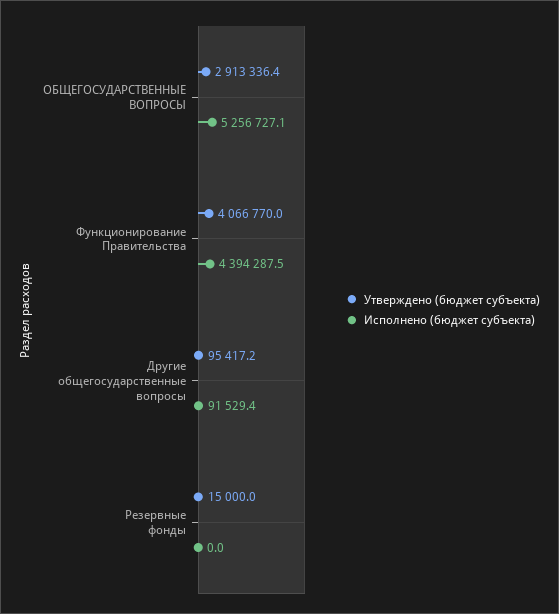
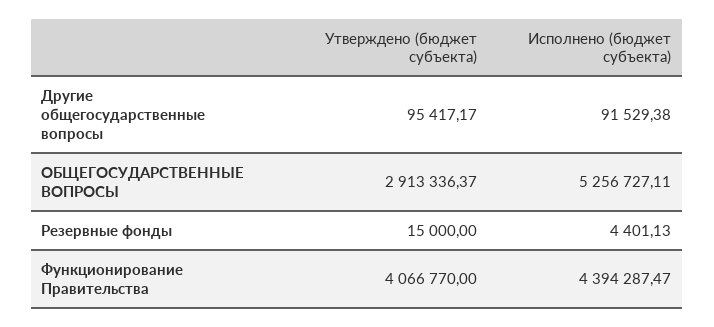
Исполнено (бюджет субъекта), Резервные фонды: 0 -> 4401.13

